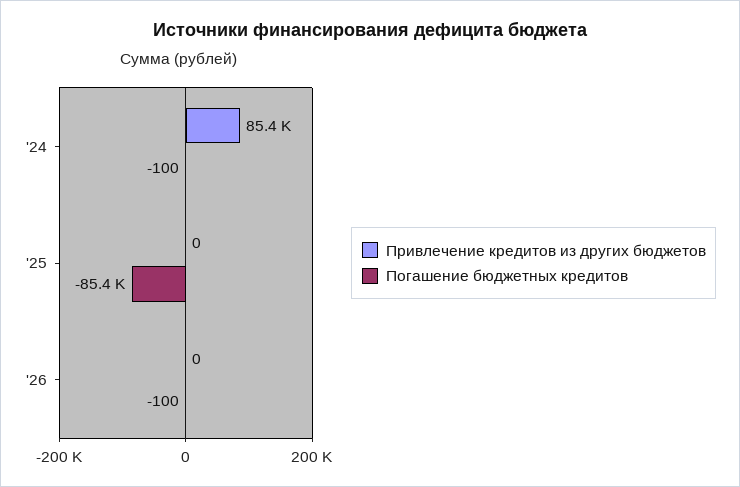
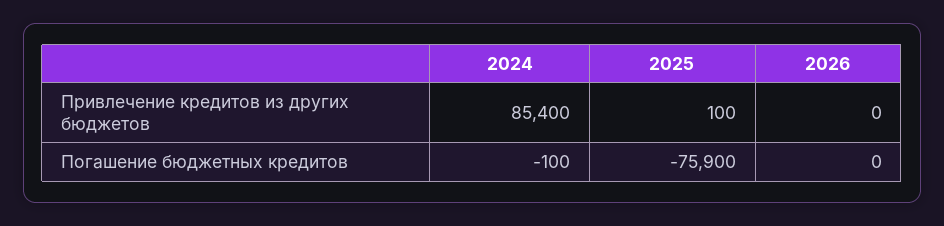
Привлечение кредитов из других бюджетов, '25: 0 -> 100
Погашение бюджетных кредитов, '25: -85400 -> -75900
Погашение бюджетных кредитов, '26: -100 -> 0

